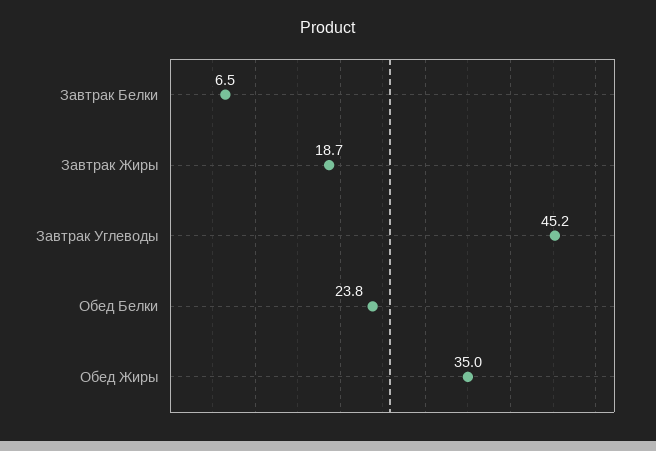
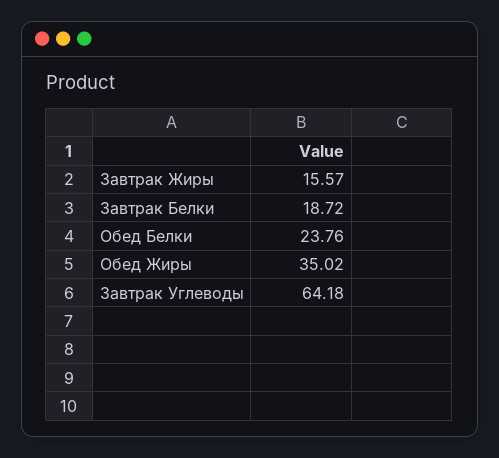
Завтрак Белки: 6.5 -> 18.72
Завтрак Жиры: 18.7 -> 15.57
Завтрак Углеводы: 45.2 -> 64.18

